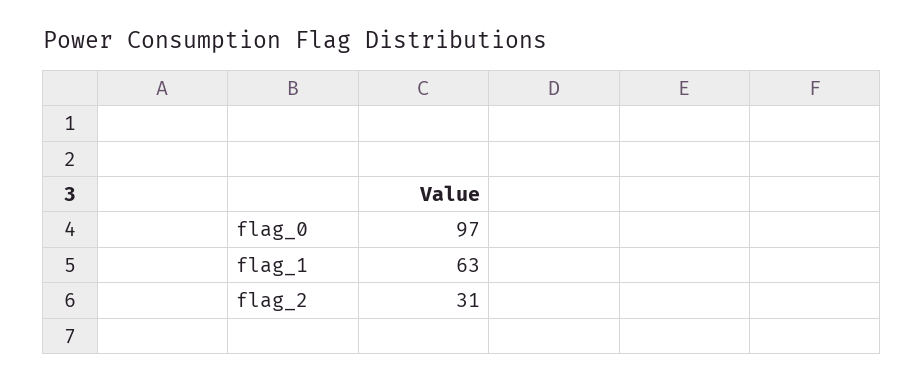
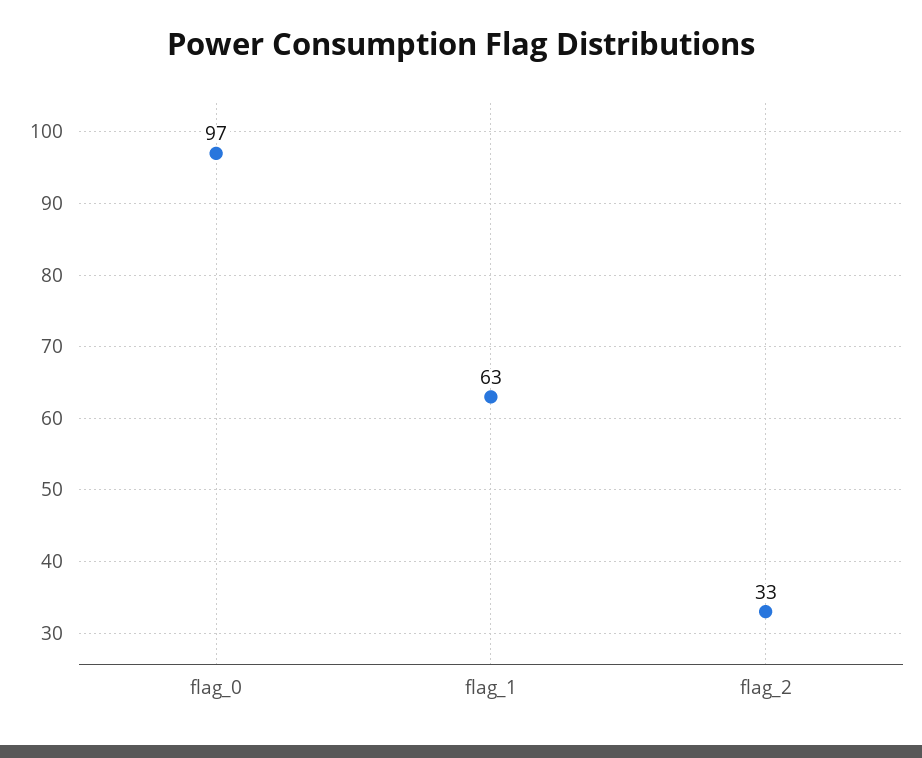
flag_2: 31 -> 33

